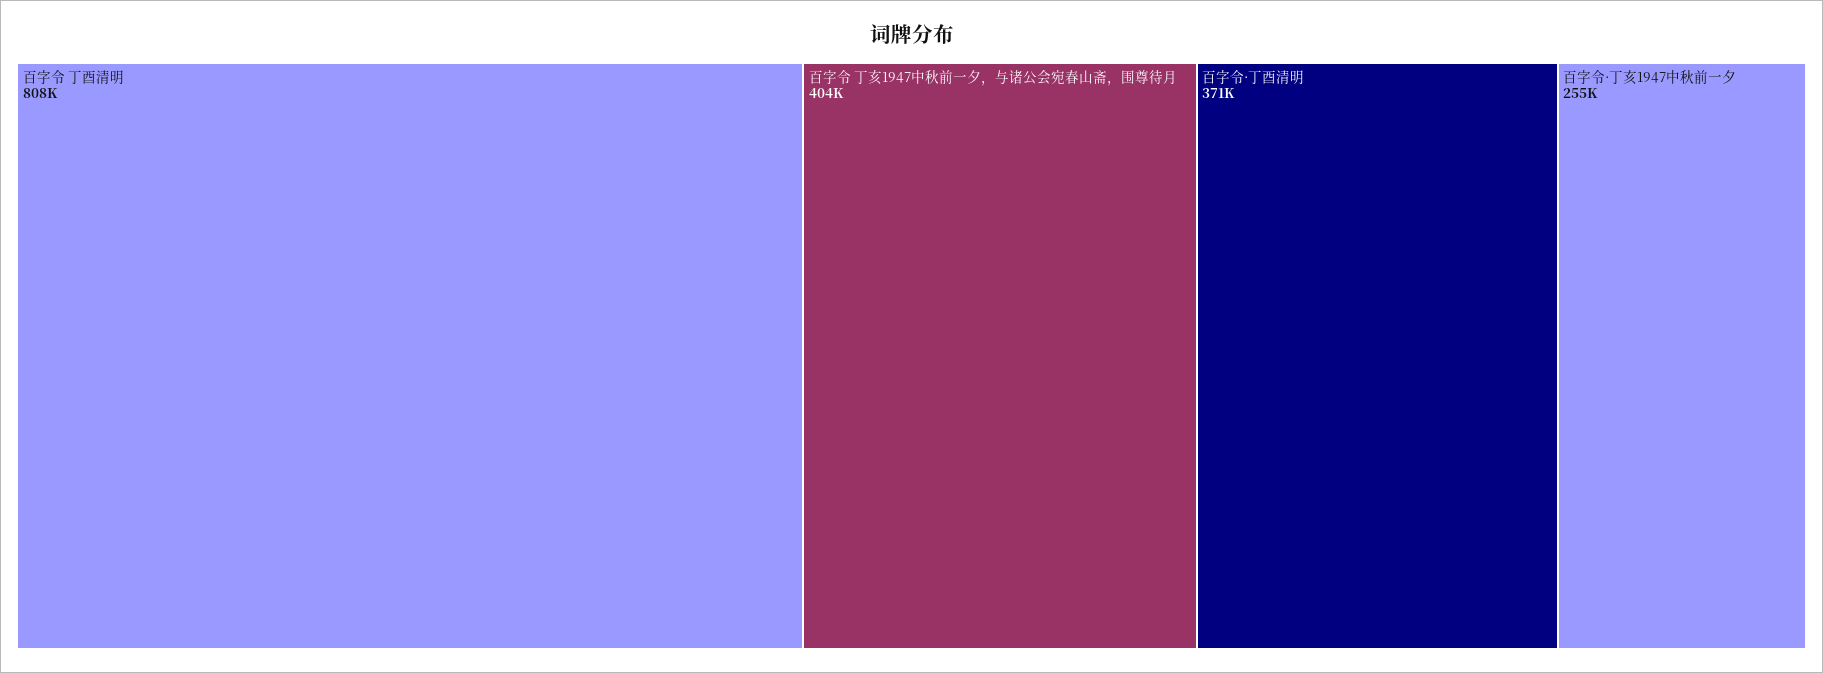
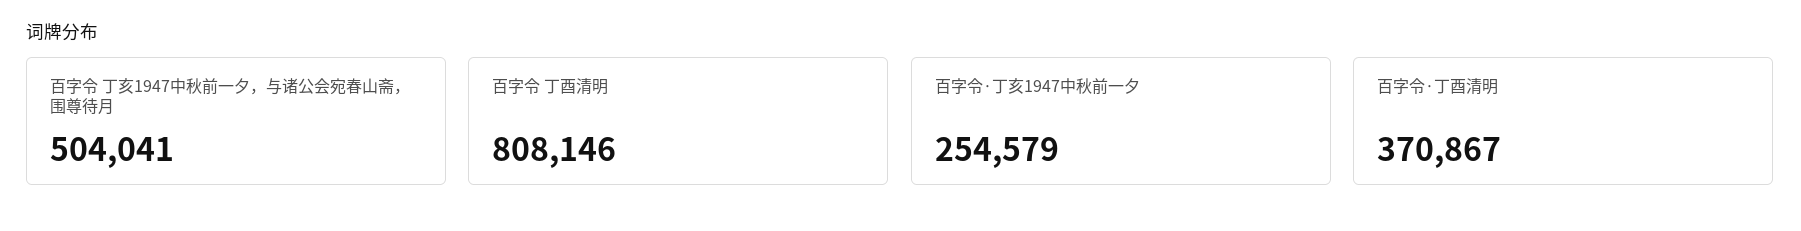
百字令 丁亥1947中秋前一夕，与诸公会宛春山斋，围尊待月: 404000 -> 504041

